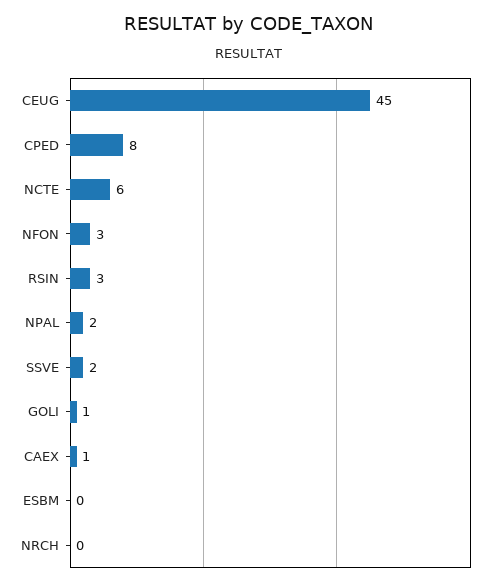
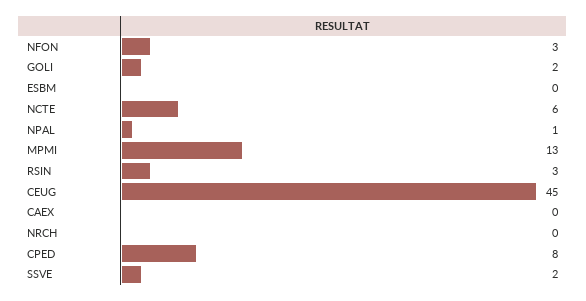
NPAL: 2 -> 1
GOLI: 1 -> 2
CAEX: 1 -> 0
MPMI: none -> 13

